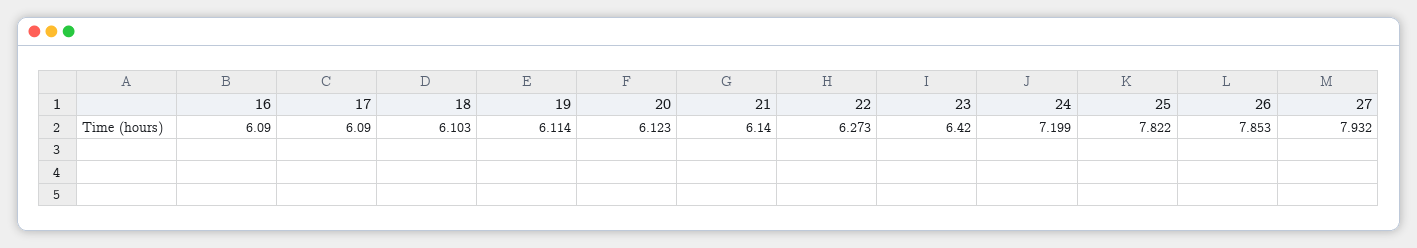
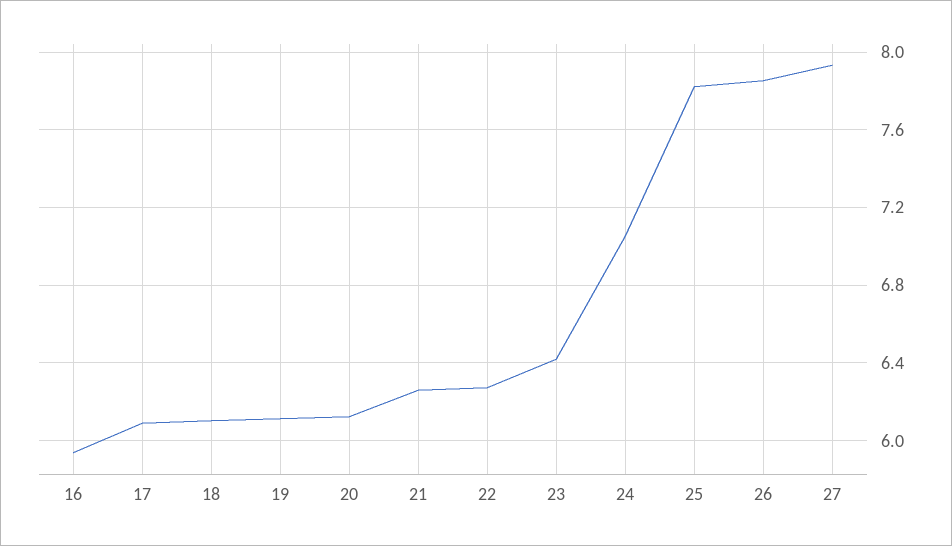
16: 6.09 -> 5.95
21: 6.14 -> 6.25
24: 7.199 -> 7.05

